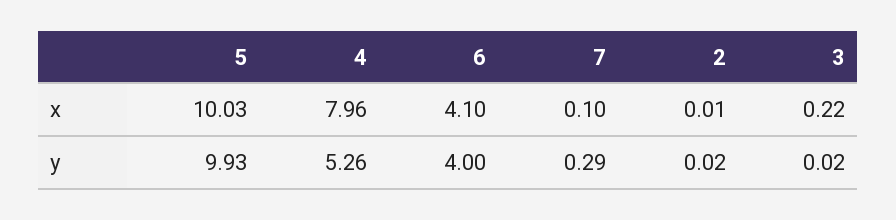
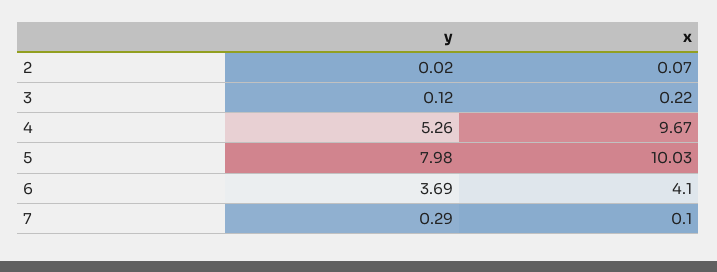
4, x: 7.96 -> 9.67
2, x: 0.01 -> 0.07
5, y: 9.93 -> 7.98
6, y: 4 -> 3.69
3, y: 0.02 -> 0.12

